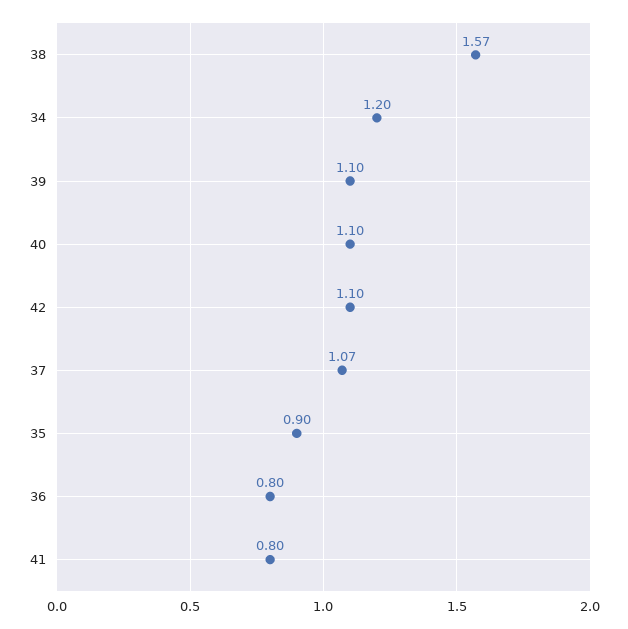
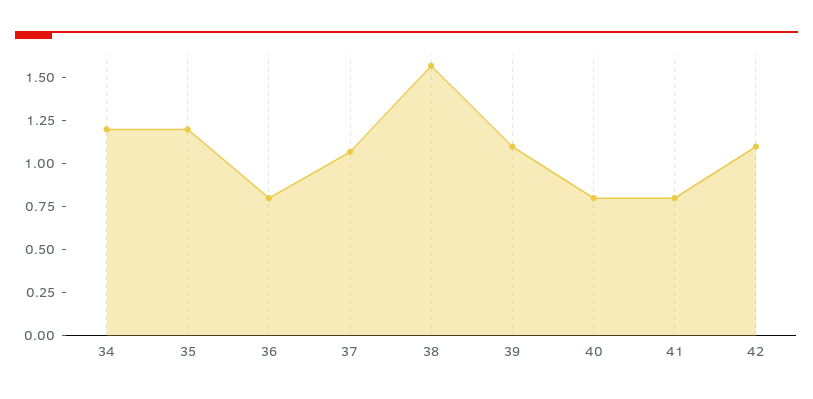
40: 1.1 -> 0.8
35: 0.9 -> 1.2

